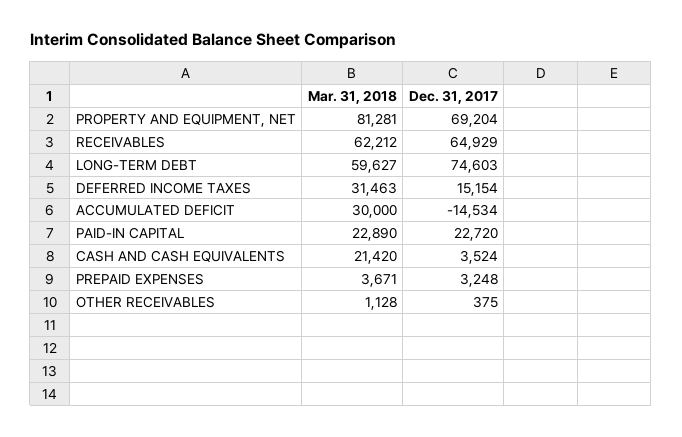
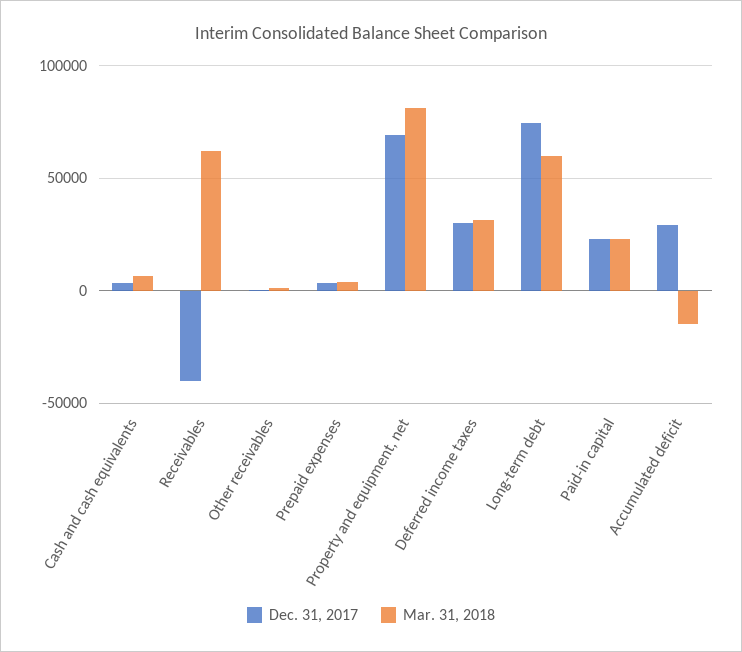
Dec. 31, 2017, RECEIVABLES: 64929 -> -40000
Dec. 31, 2017, DEFERRED INCOME TAXES: 15154 -> 30000
Mar. 31, 2018, ACCUMULATED DEFICIT: 30000 -> -15000
Dec. 31, 2017, ACCUMULATED DEFICIT: -14534 -> 30000
Mar. 31, 2018, CASH AND CASH EQUIVALENTS: 21420 -> 5000

